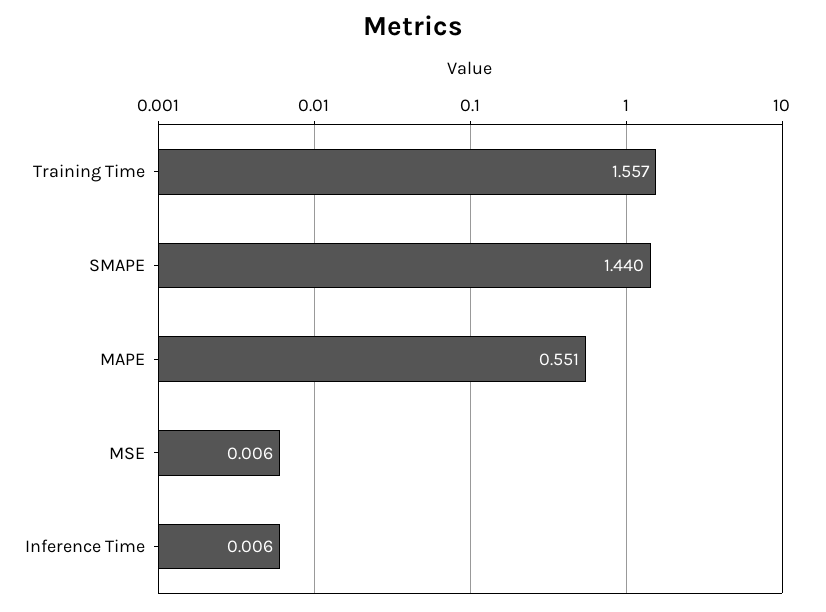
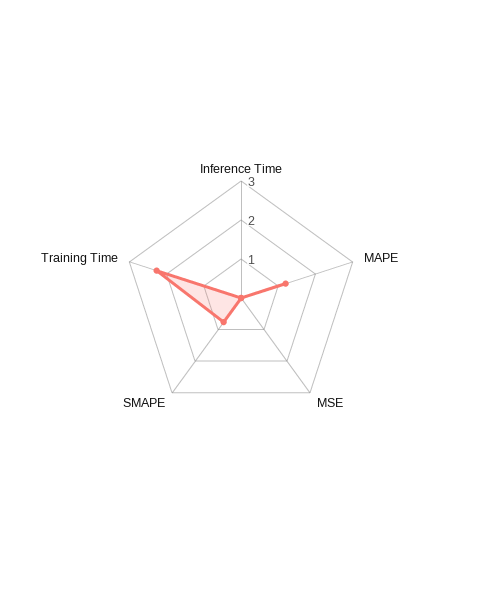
Training Time: 1.557 -> 2.25
SMAPE: 1.44 -> 0.75
MAPE: 0.551 -> 1.25

